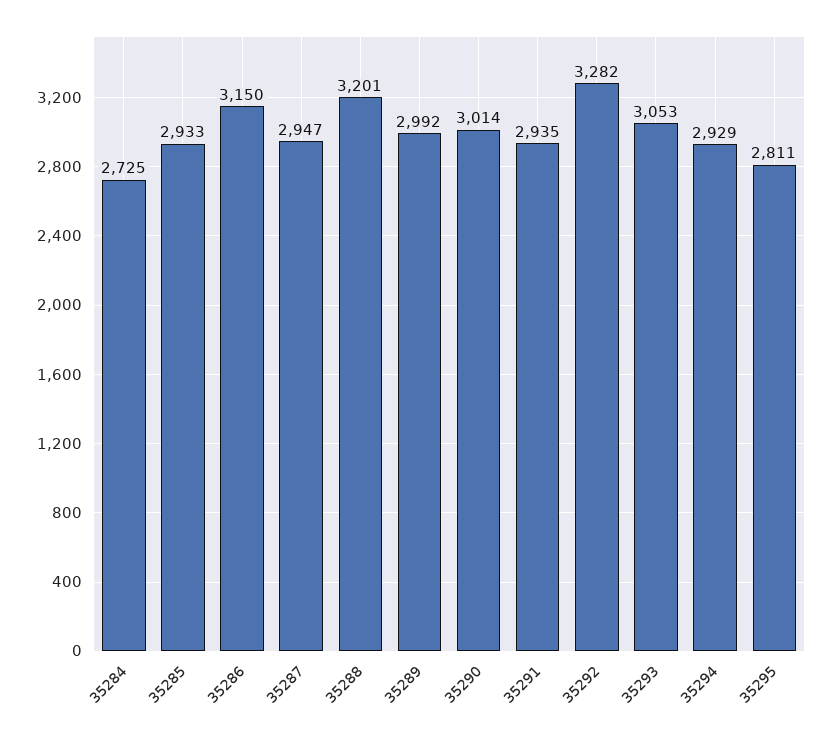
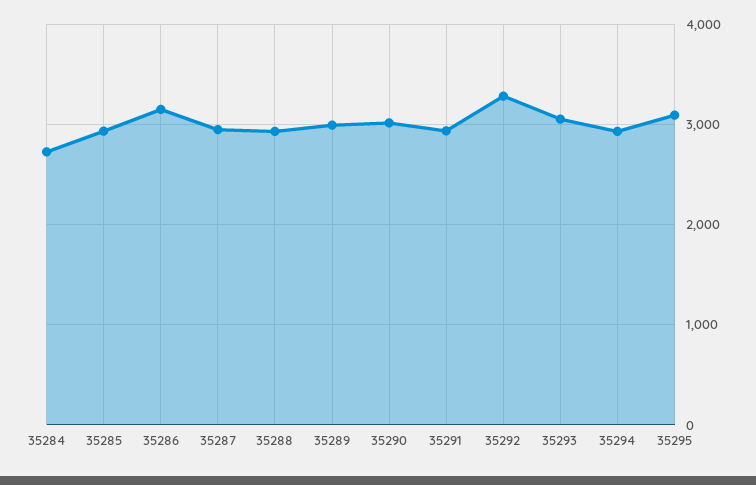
35288: 3201 -> 2900
35295: 2811 -> 3100

